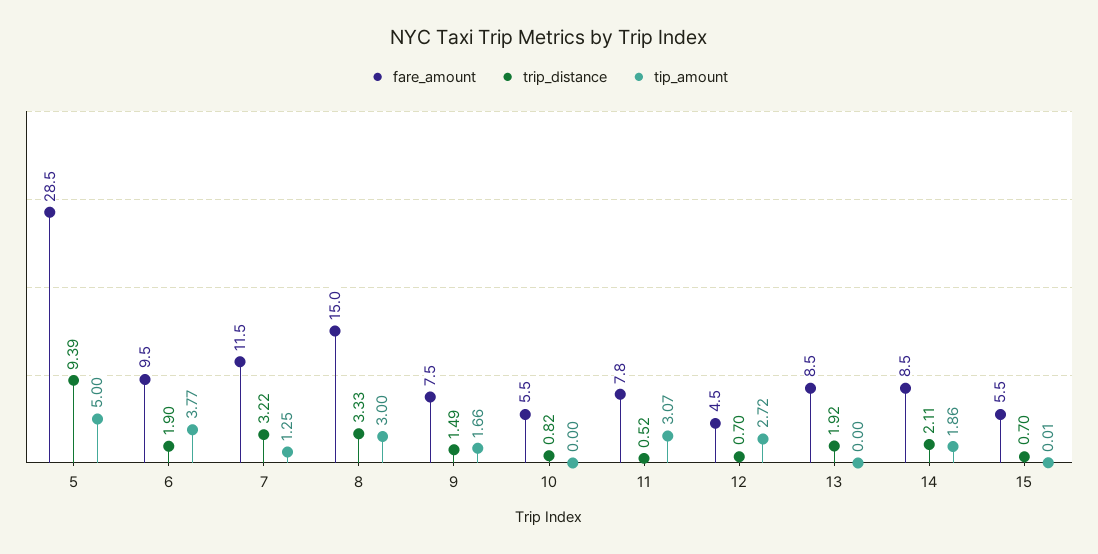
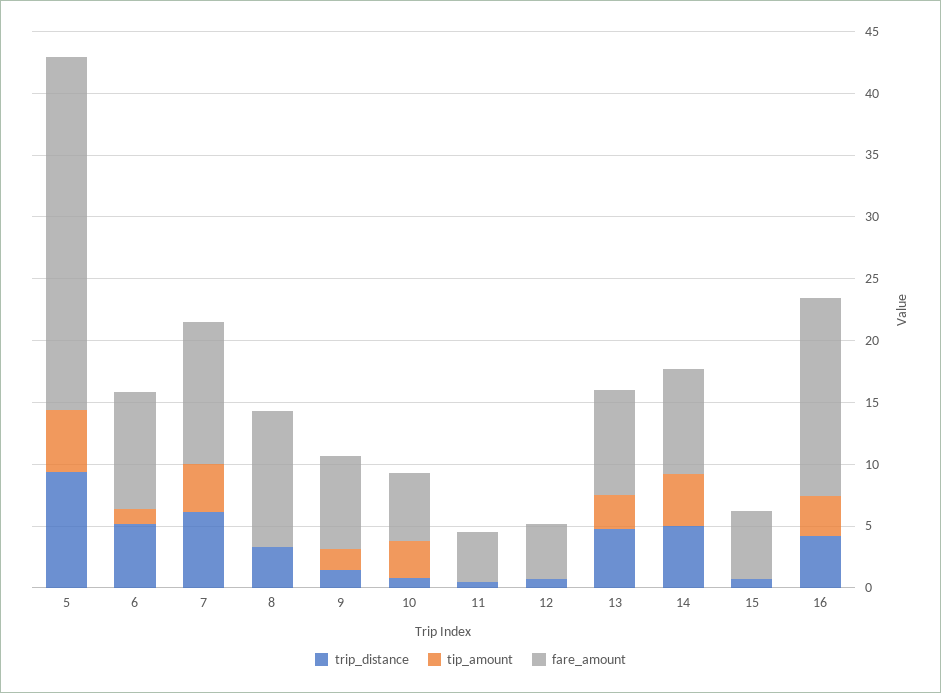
trip_distance, 6: 1.9 -> 5
tip_amount, 6: 3.77 -> 1
trip_distance, 7: 3.22 -> 6
tip_amount, 7: 1.25 -> 4
fare_amount, 8: 15 -> 11
tip_amount, 8: 3 -> 0
tip_amount, 10: 0 -> 3
fare_amount, 11: 7.8 -> 4
tip_amount, 11: 3.07 -> 0
tip_amount, 12: 2.72 -> 0
trip_distance, 13: 1.92 -> 5
tip_amount, 13: 0 -> 3
trip_distance, 14: 2.11 -> 5
tip_amount, 14: 1.86 -> 4
trip_distance, 16: none -> 4
tip_amount, 16: none -> 3
fare_amount, 16: none -> 16

